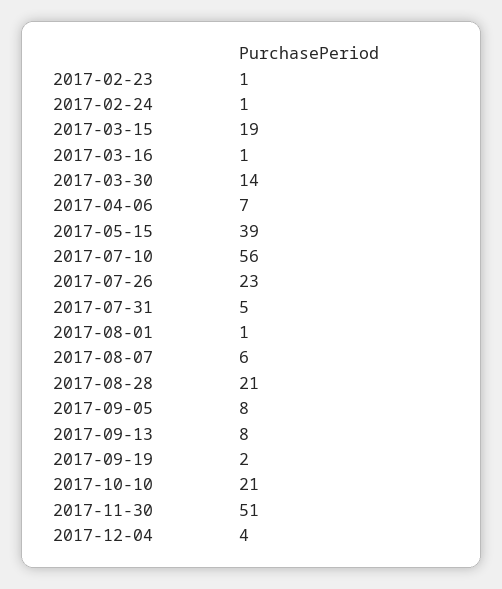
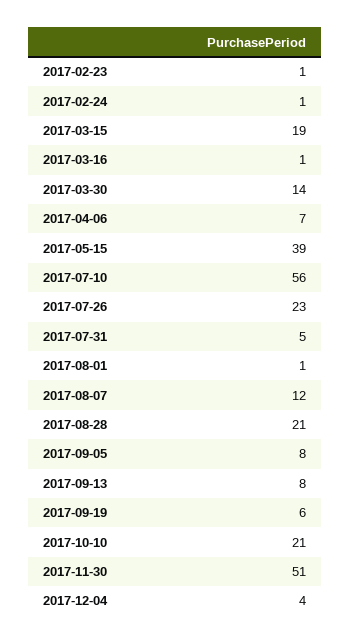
2017-08-07: 6 -> 12
2017-09-19: 2 -> 6

